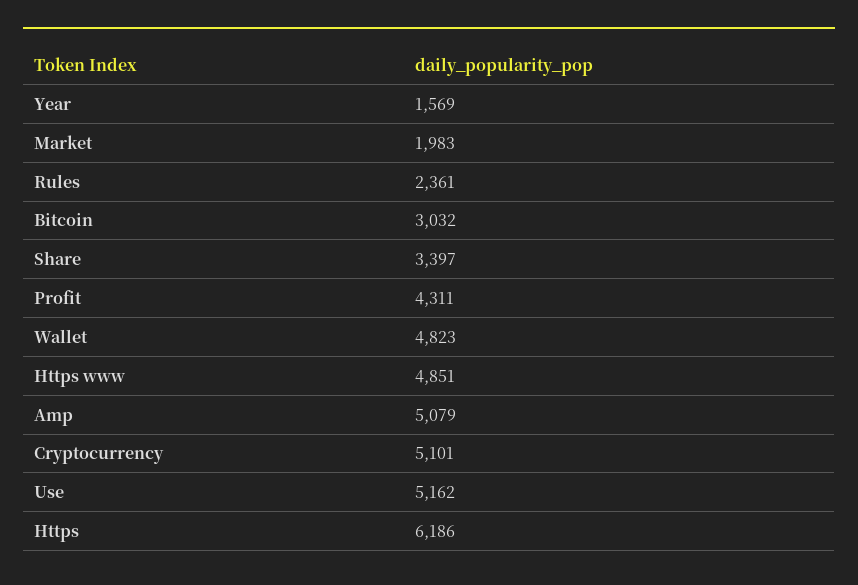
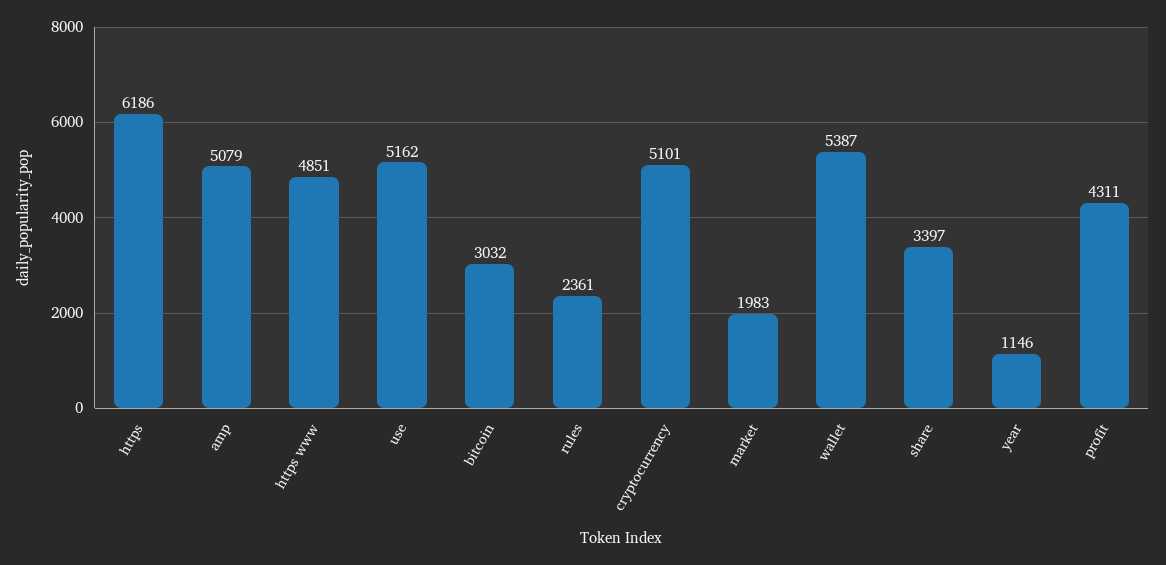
Year: 1569 -> 1146
Wallet: 4823 -> 5387

